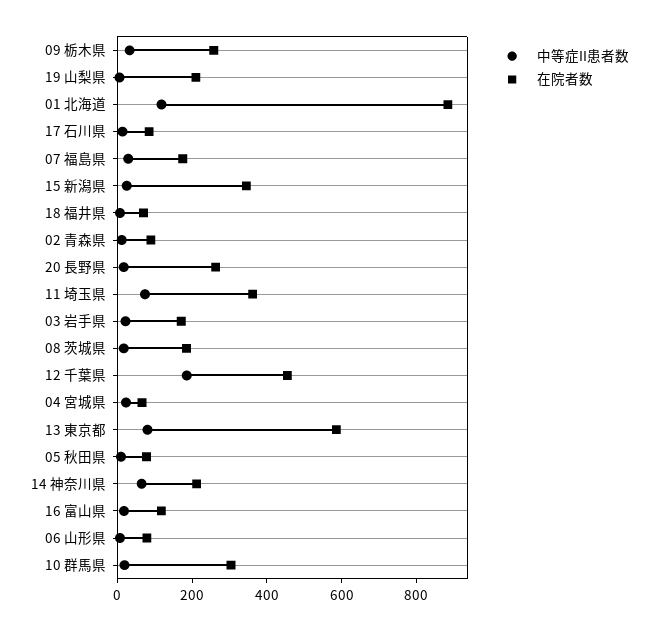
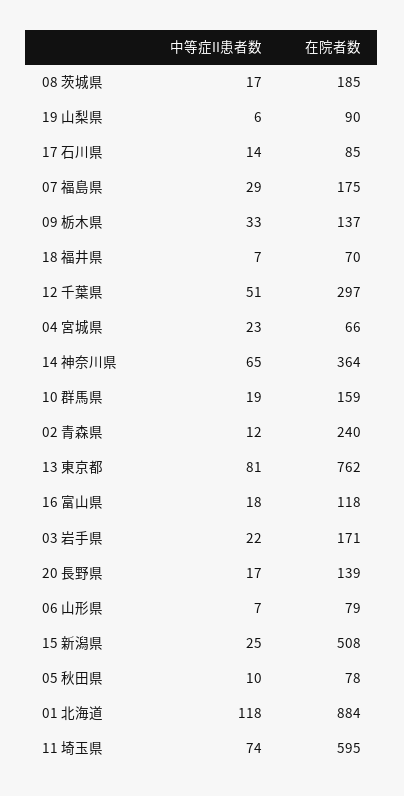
在院者数, 09 栃木県: 250 -> 137
在院者数, 19 山梨県: 200 -> 90
在院者数, 15 新潟県: 350 -> 508
在院者数, 02 青森県: 100 -> 240
在院者数, 20 長野県: 250 -> 139
在院者数, 11 埼玉県: 350 -> 595
中等症II患者数, 12 千葉県: 200 -> 51
在院者数, 12 千葉県: 450 -> 297
在院者数, 13 東京都: 600 -> 762
在院者数, 14 神奈川県: 200 -> 364
在院者数, 10 群馬県: 300 -> 159

